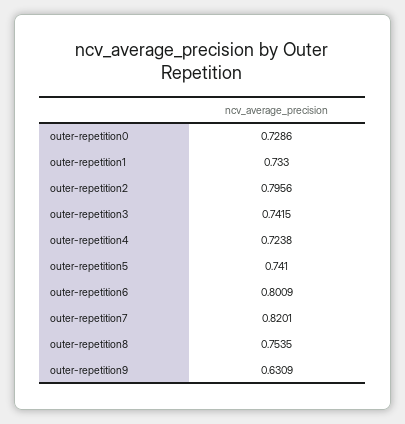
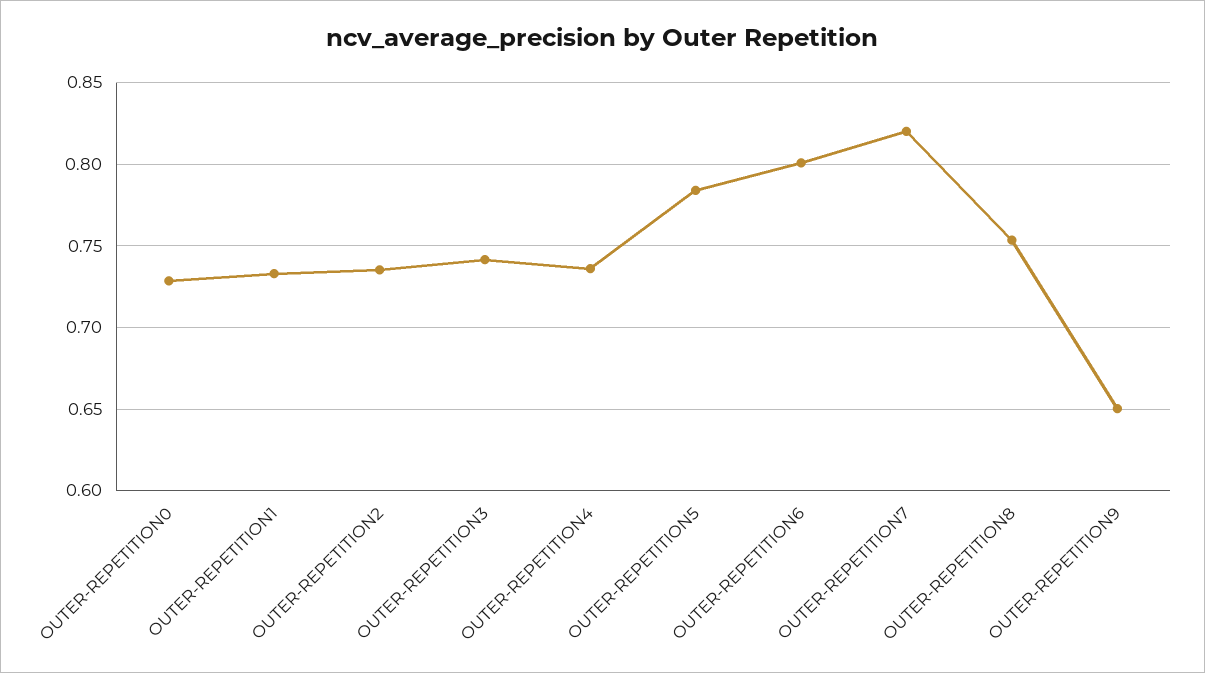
outer-repetition2: 0.7956 -> 0.735
outer-repetition4: 0.7238 -> 0.735
outer-repetition5: 0.741 -> 0.785
outer-repetition9: 0.6309 -> 0.65

